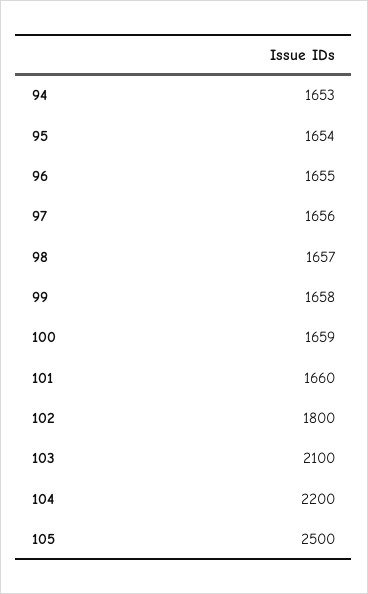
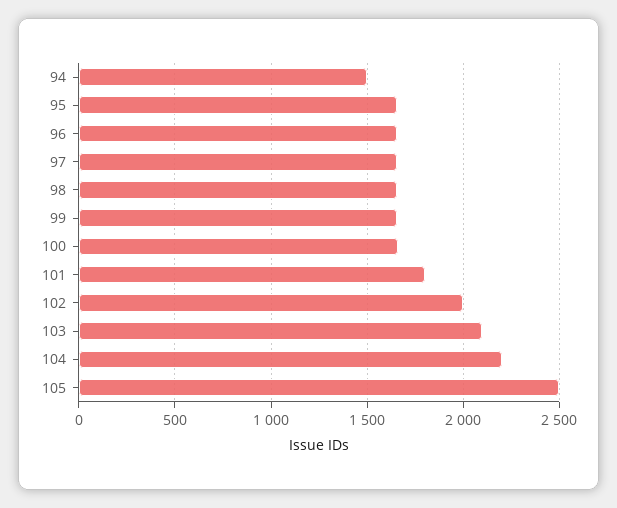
94: 1653 -> 1500
101: 1660 -> 1800
102: 1800 -> 2000

